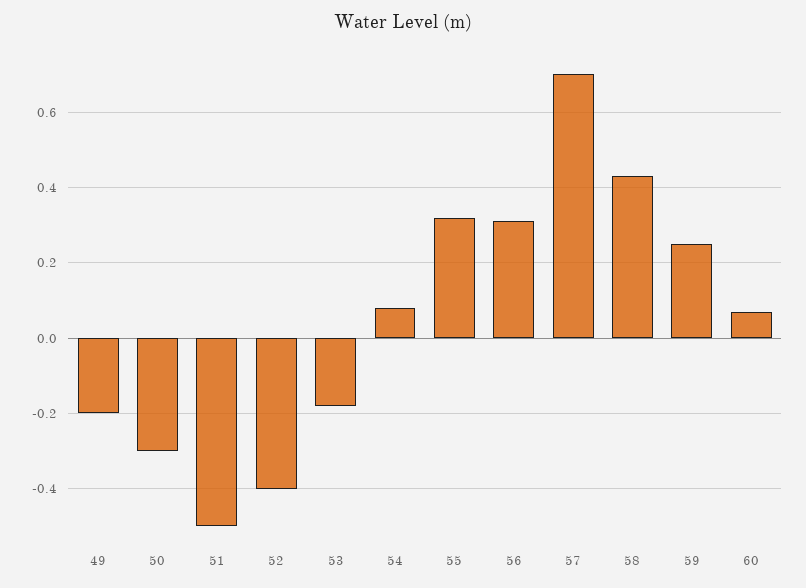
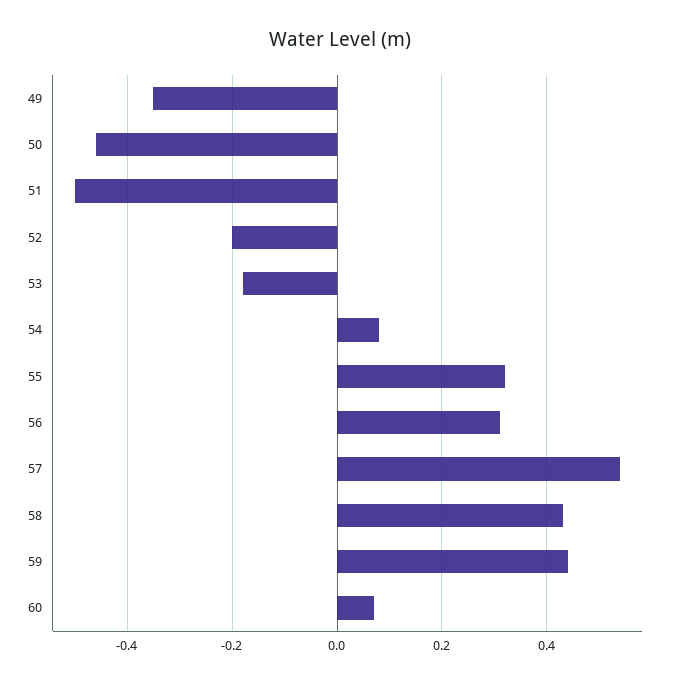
49: -0.2 -> -0.35
50: -0.3 -> -0.45
52: -0.4 -> -0.2
57: 0.7 -> 0.55
59: 0.25 -> 0.45

